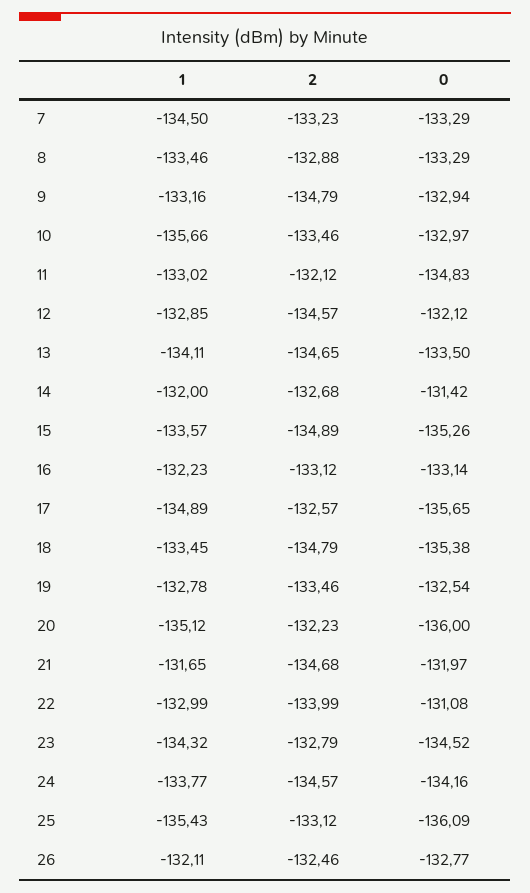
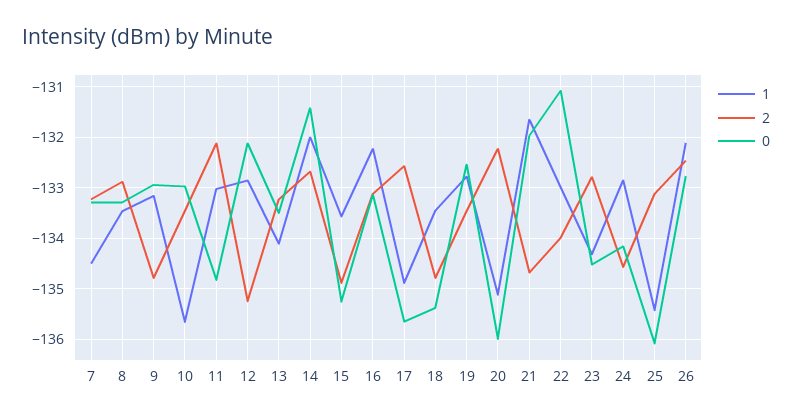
2, 12: -134.57 -> -135.2
2, 13: -134.65 -> -133.2
1, 24: -133.77 -> -132.8

